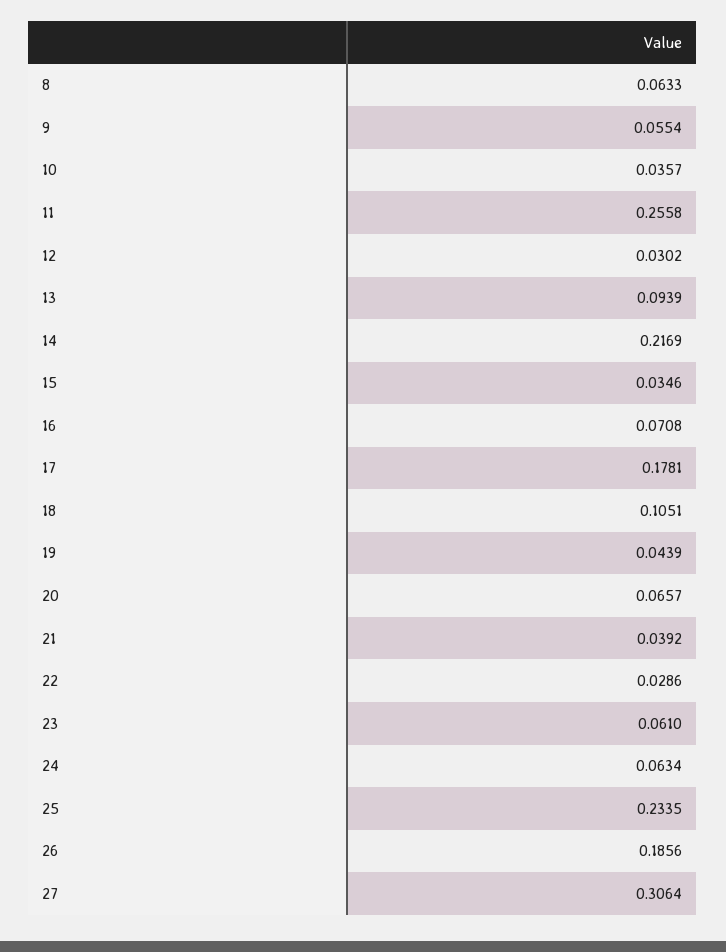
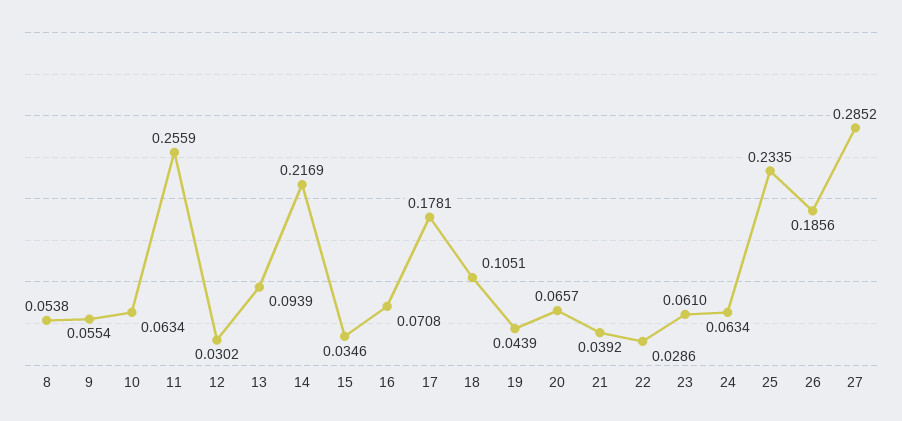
8: 0.0633 -> 0.0538
10: 0.0357 -> 0.0634
11: 0.2558 -> 0.2559
27: 0.3064 -> 0.2852

